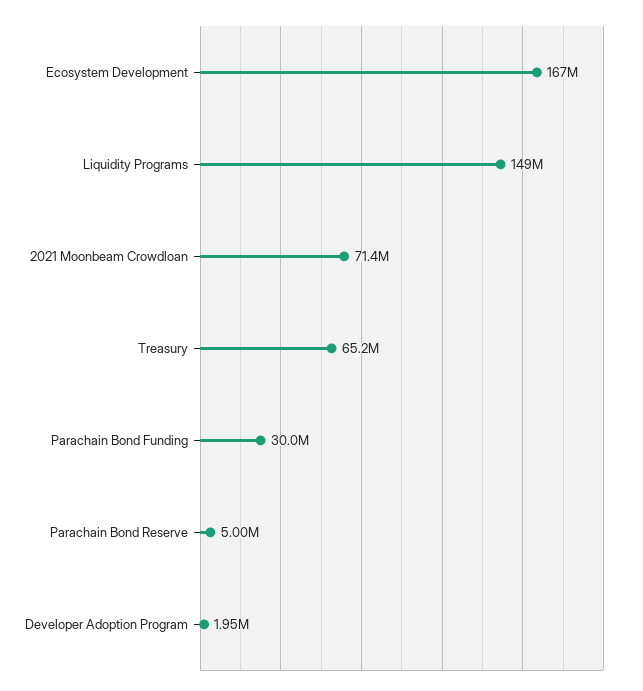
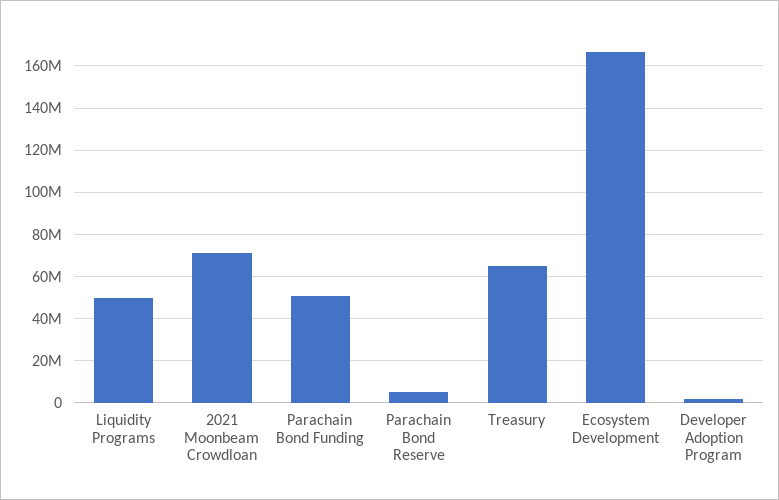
Liquidity Programs: 149000000 -> 50000000
Parachain Bond Funding: 30000000 -> 50000000

